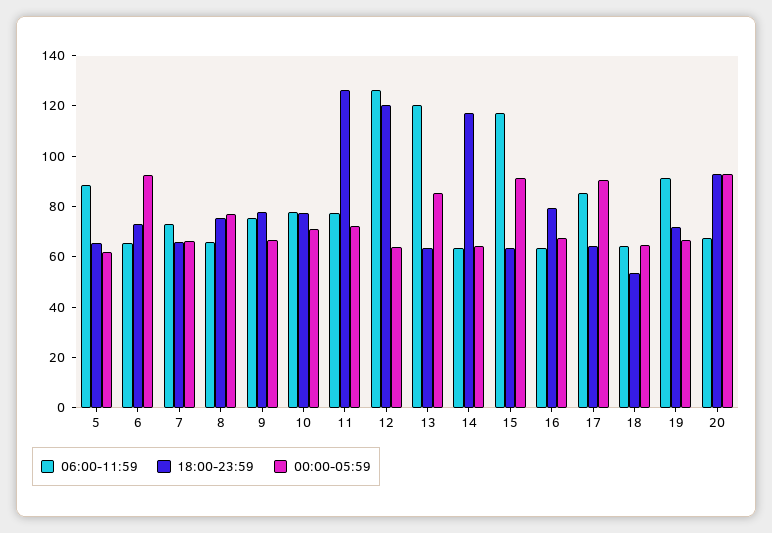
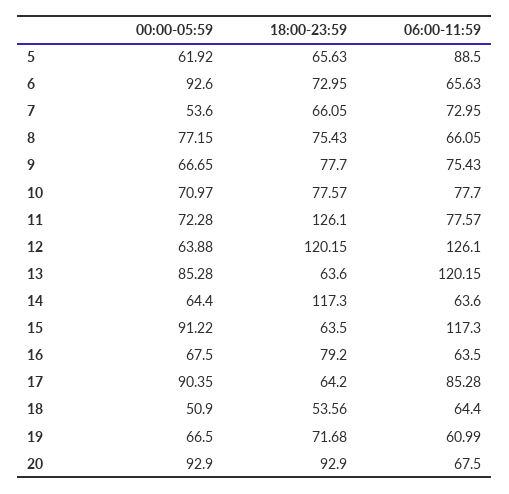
00:00-05:59, 7: 65 -> 53.6
00:00-05:59, 18: 65 -> 50.9
06:00-11:59, 19: 90 -> 60.99

